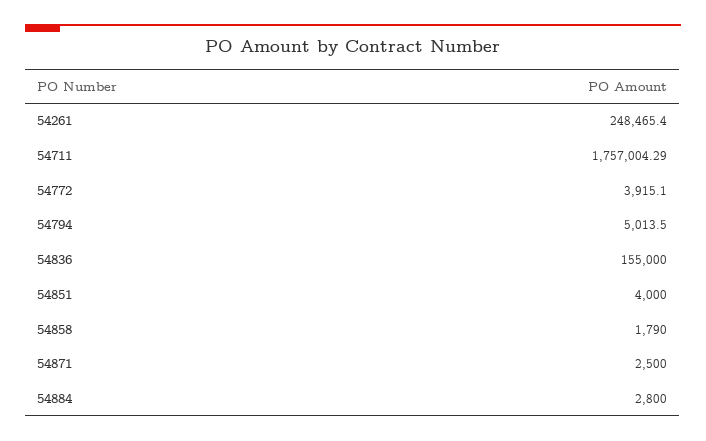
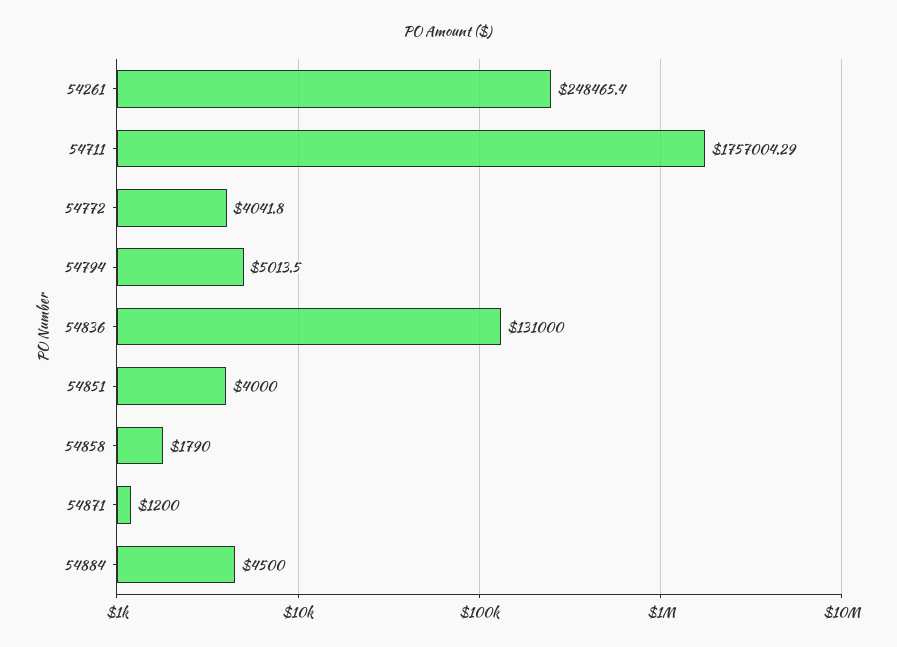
54772: 3915.1 -> 4041.8
54836: 155000 -> 131000
54871: 2500 -> 1200
54884: 2800 -> 4500

